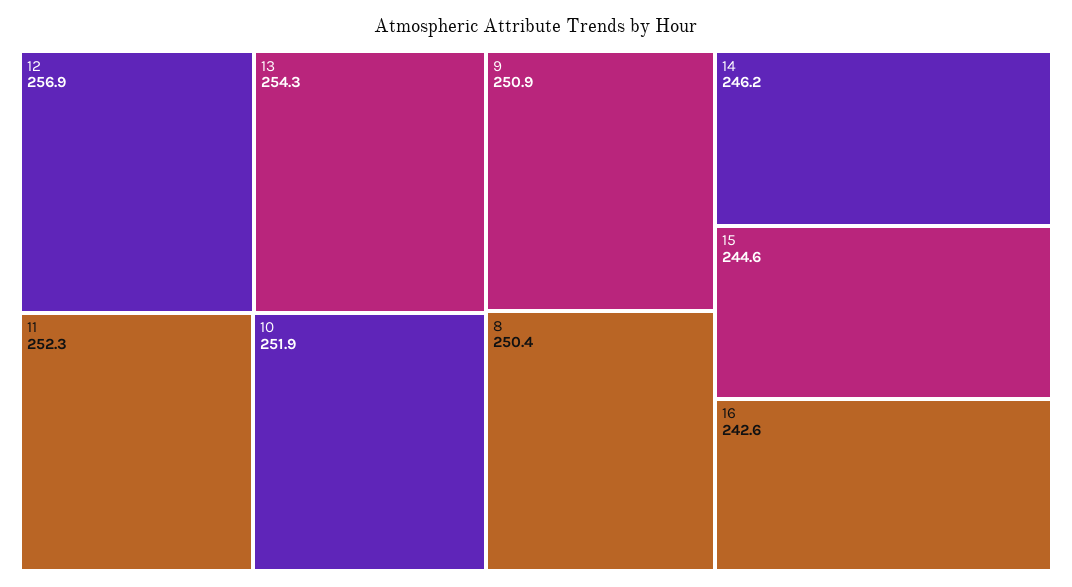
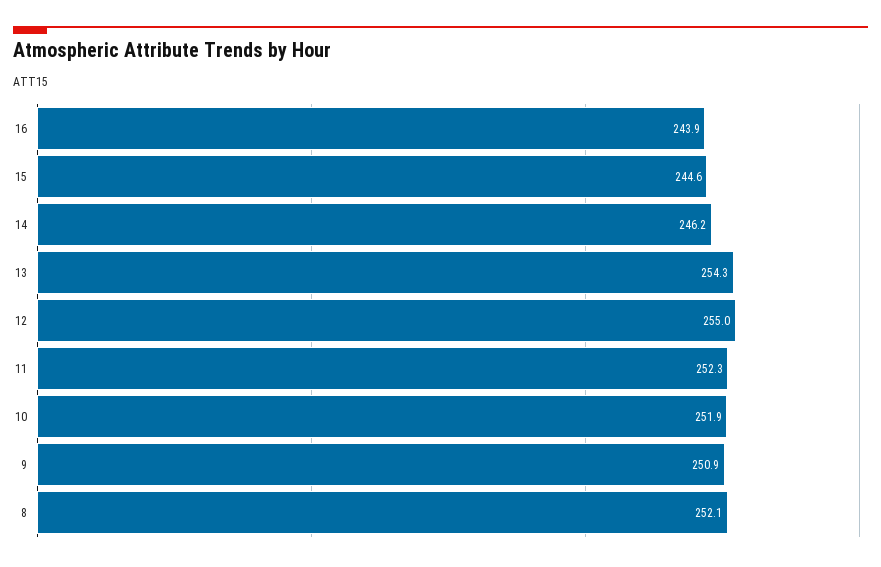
12: 256.9 -> 255
8: 250.4 -> 252.1
16: 242.6 -> 243.9

